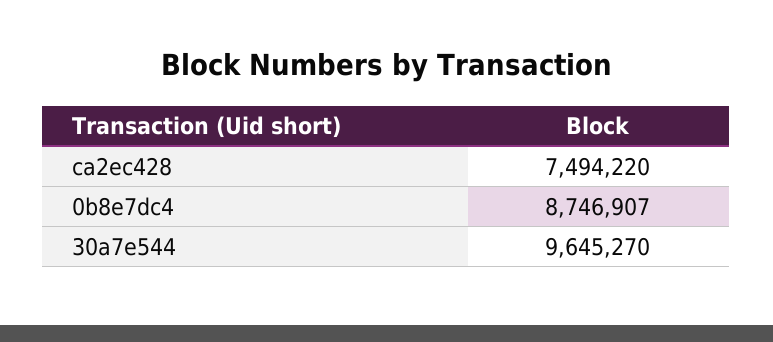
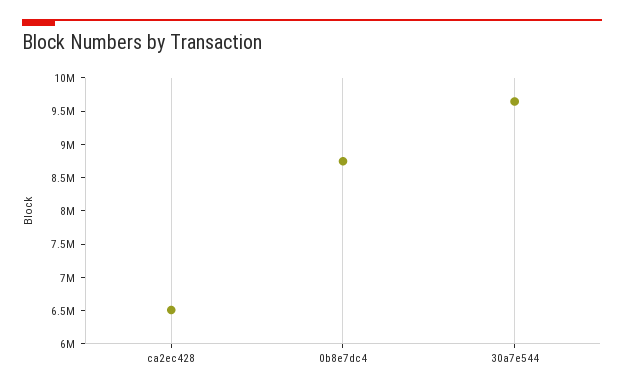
ca2ec428: 7494220 -> 6500000

